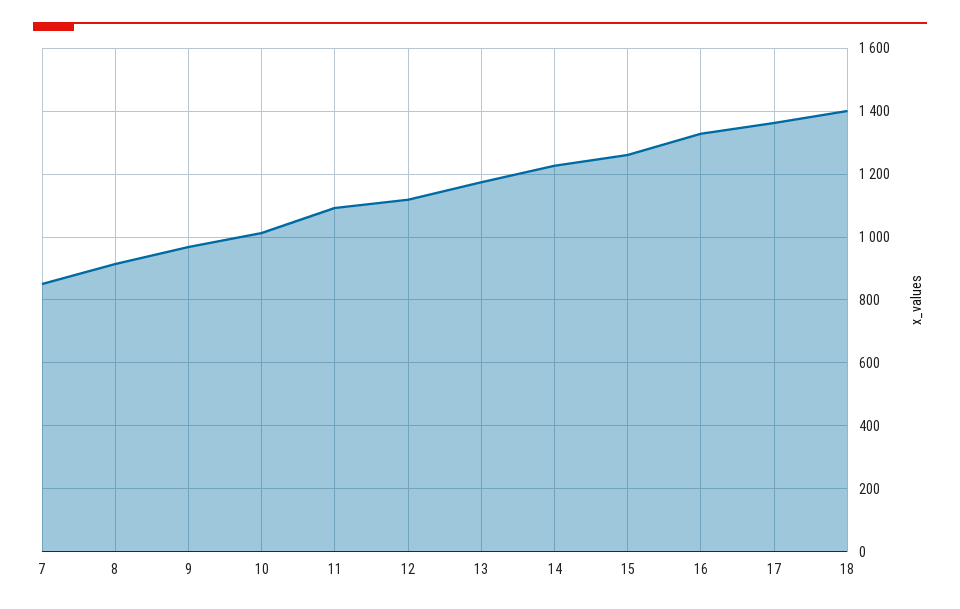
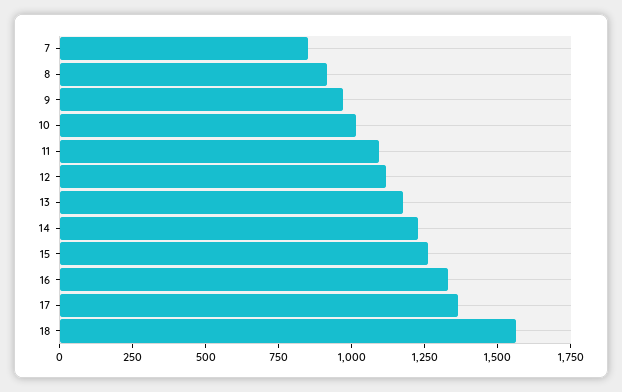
18: 1400 -> 1550

